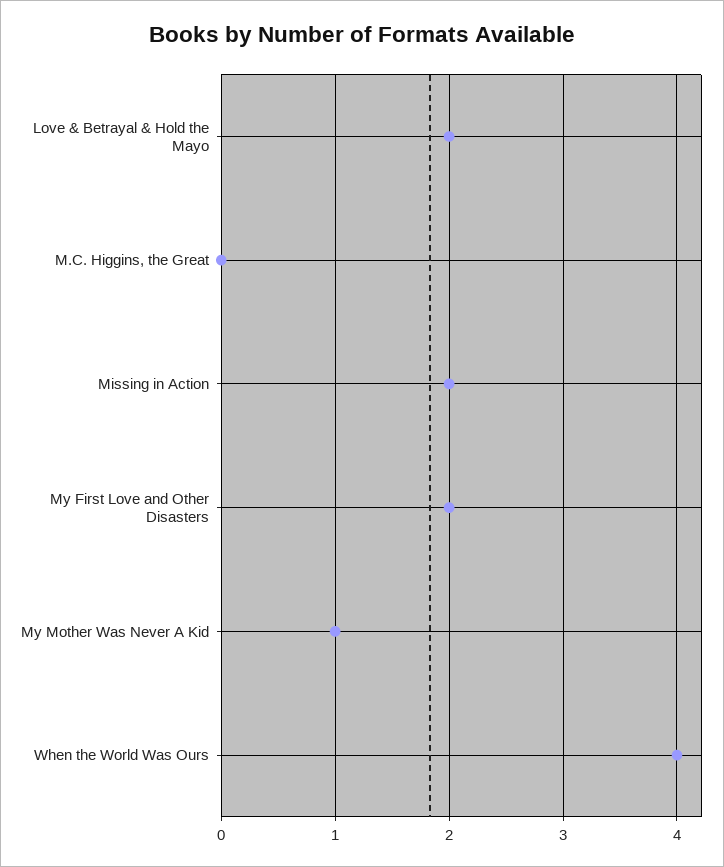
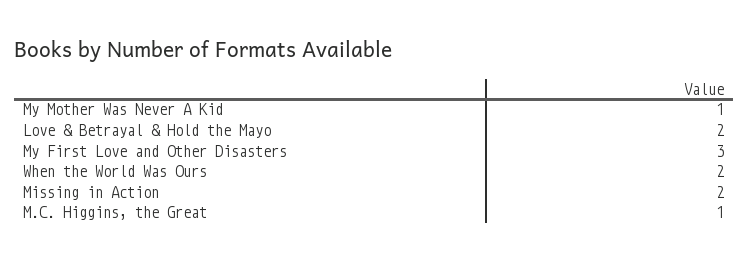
M.C. Higgins, the Great: 0 -> 1
My First Love and Other Disasters: 2 -> 3
When the World Was Ours: 4 -> 2

